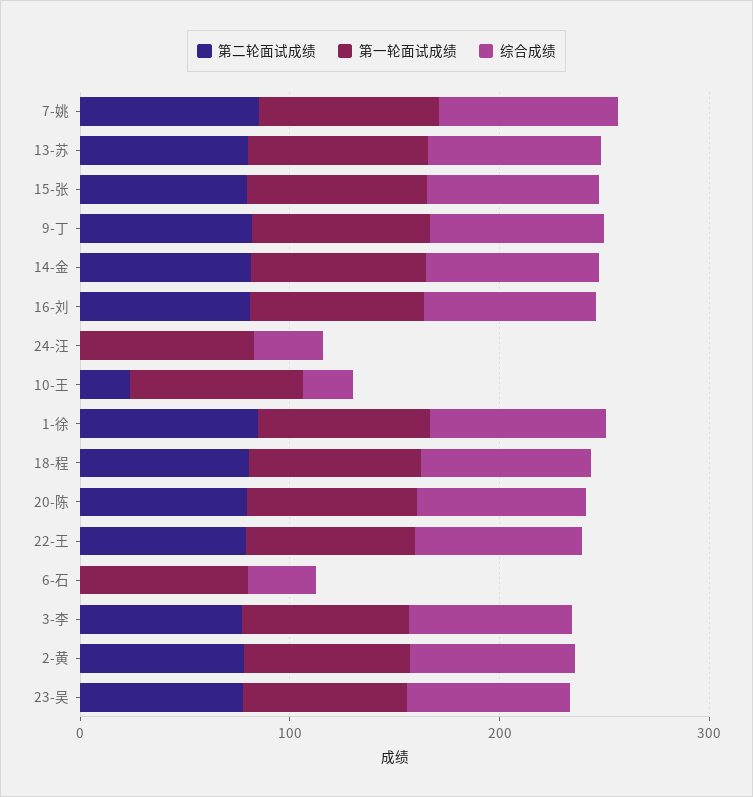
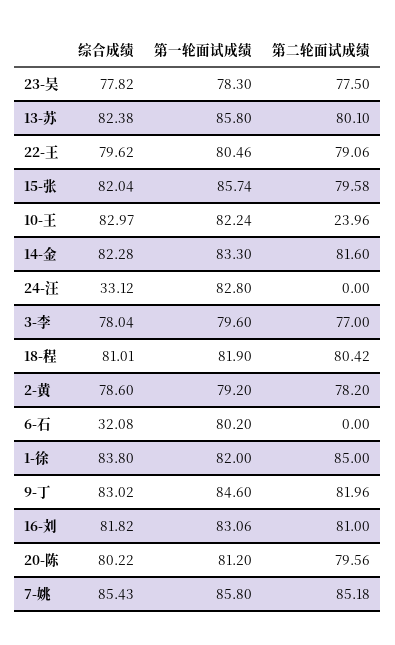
综合成绩, 10-王: 20 -> 82.97

